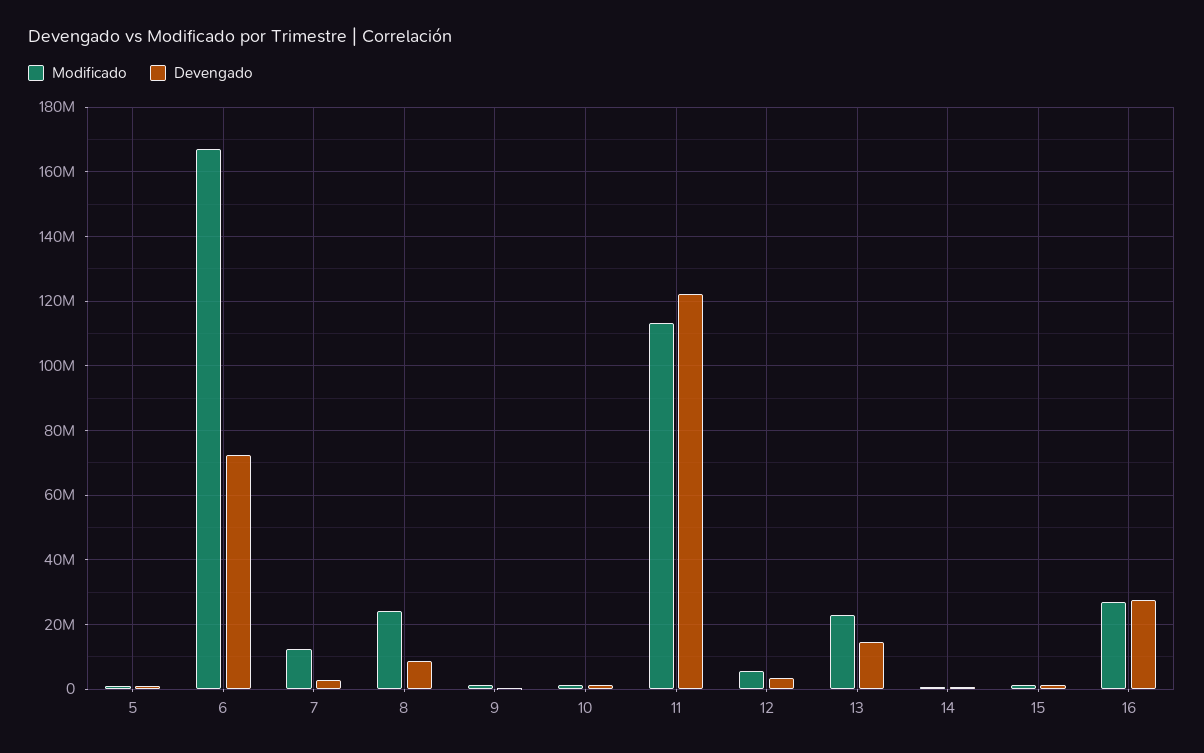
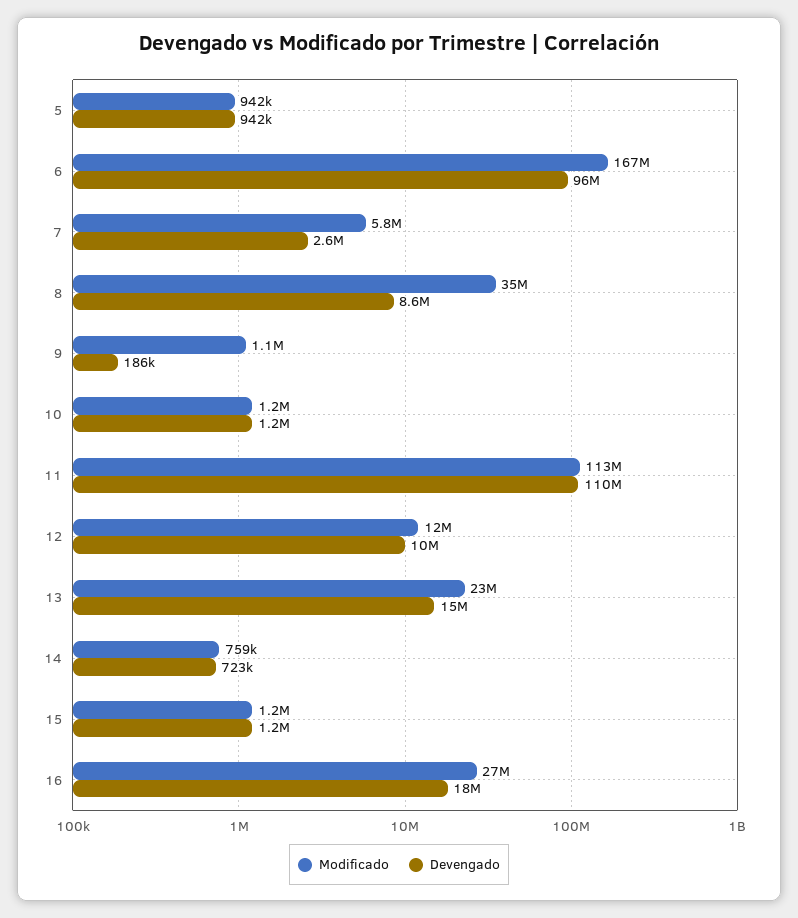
Devengado, 6: 72000000 -> 96000000
Modificado, 7: 12000000 -> 5800000
Modificado, 8: 24000000 -> 35000000
Devengado, 11: 122000000 -> 110000000
Modificado, 12: 6000000 -> 12000000
Devengado, 12: 4000000 -> 10000000
Devengado, 16: 28000000 -> 18000000

